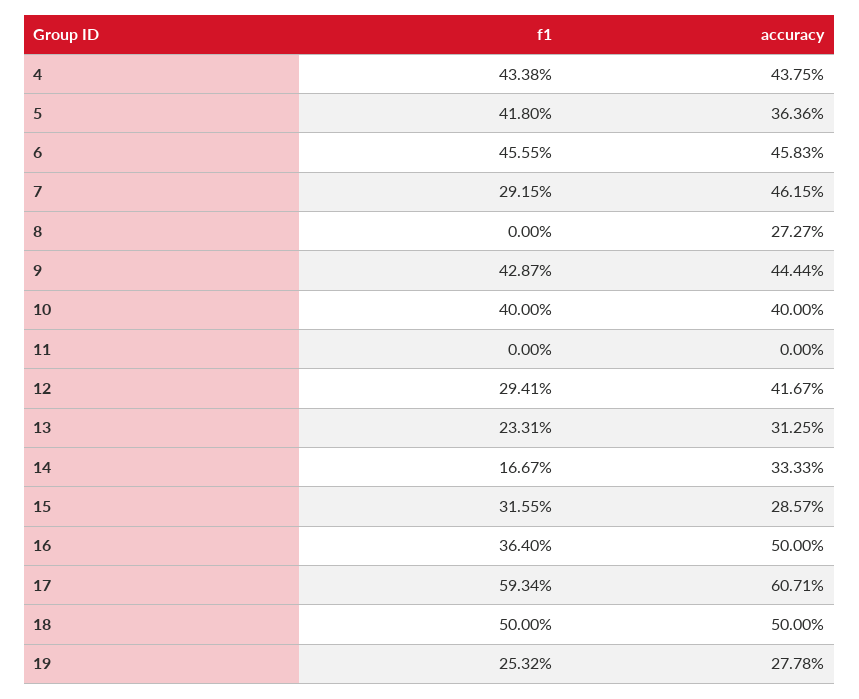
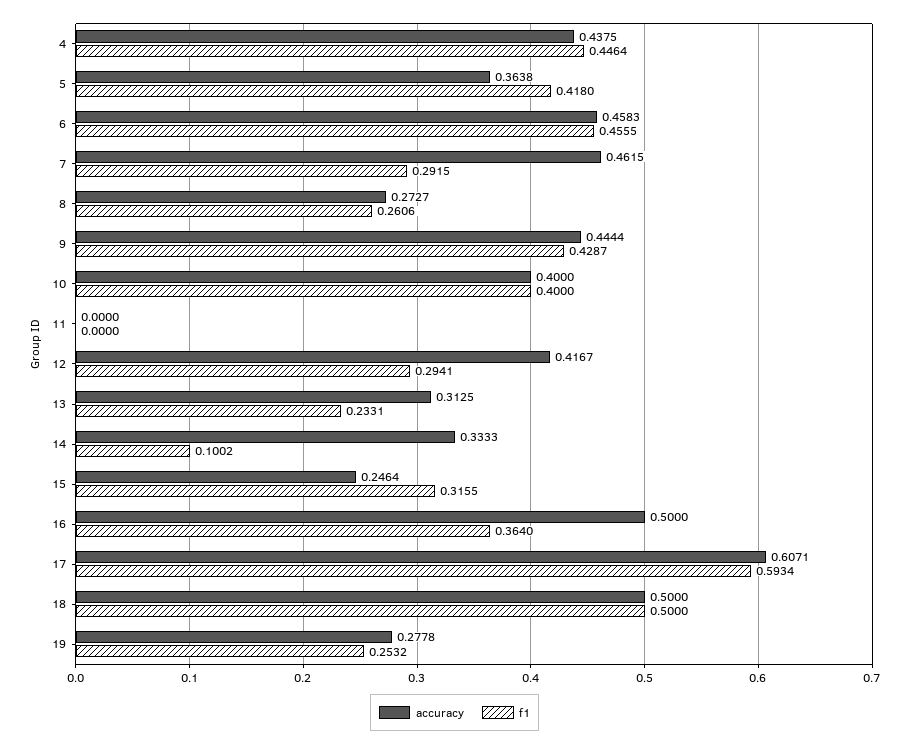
f1, 4: 0.4338 -> 0.4464
accuracy, 5: 0.3636 -> 0.3638
f1, 8: 0 -> 0.2606
f1, 14: 0.1667 -> 0.1002
accuracy, 15: 0.2857 -> 0.2464

